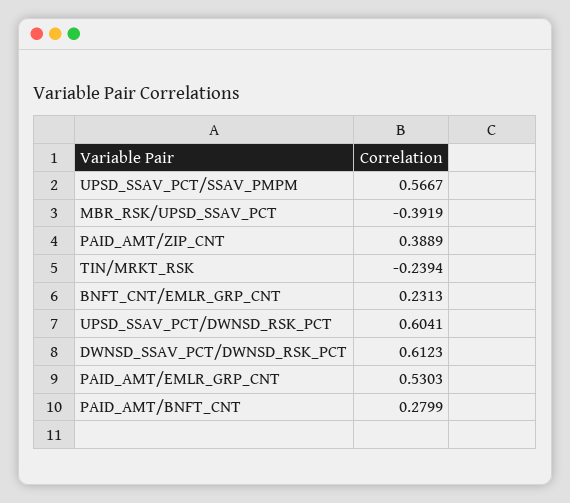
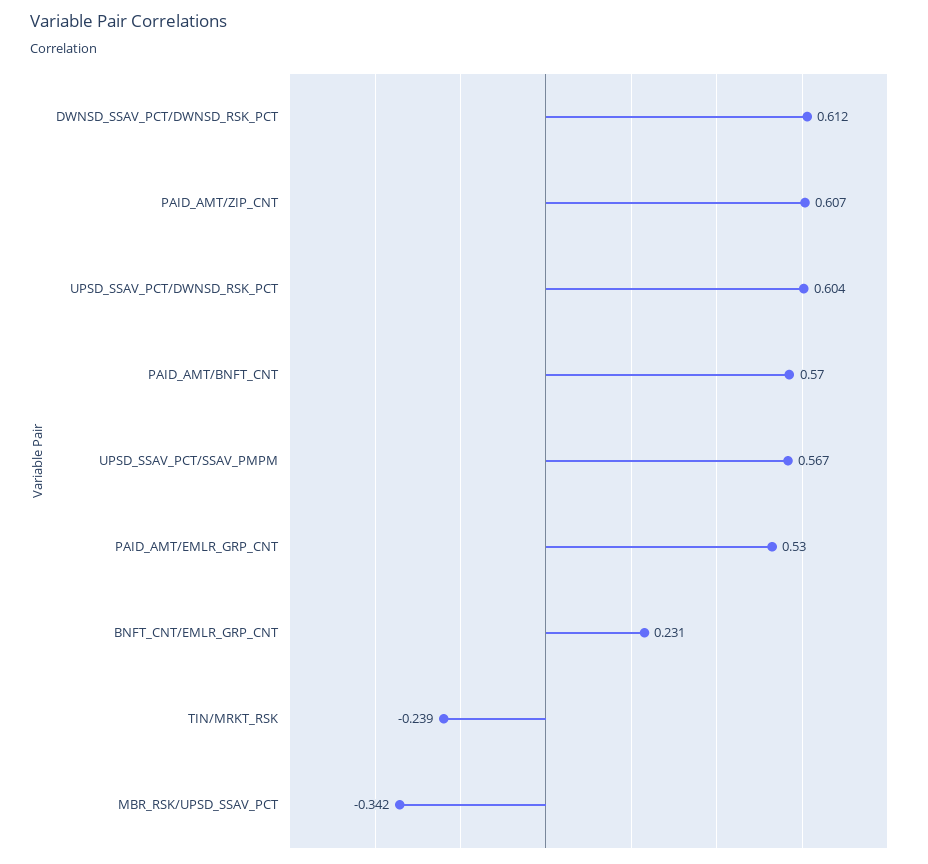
MBR_RSK/UPSD_SSAV_PCT: -0.3919 -> -0.342
PAID_AMT/ZIP_CNT: 0.3889 -> 0.607
PAID_AMT/BNFT_CNT: 0.2799 -> 0.57

